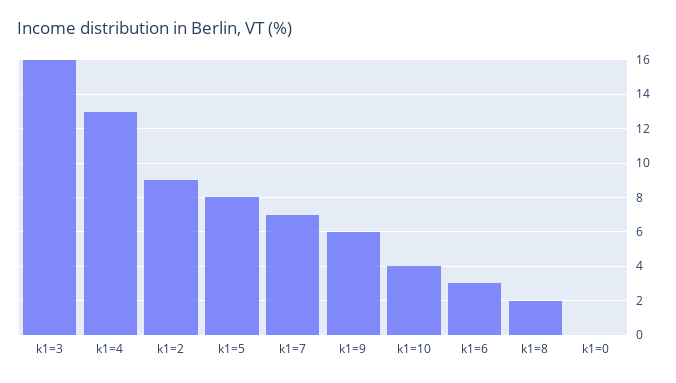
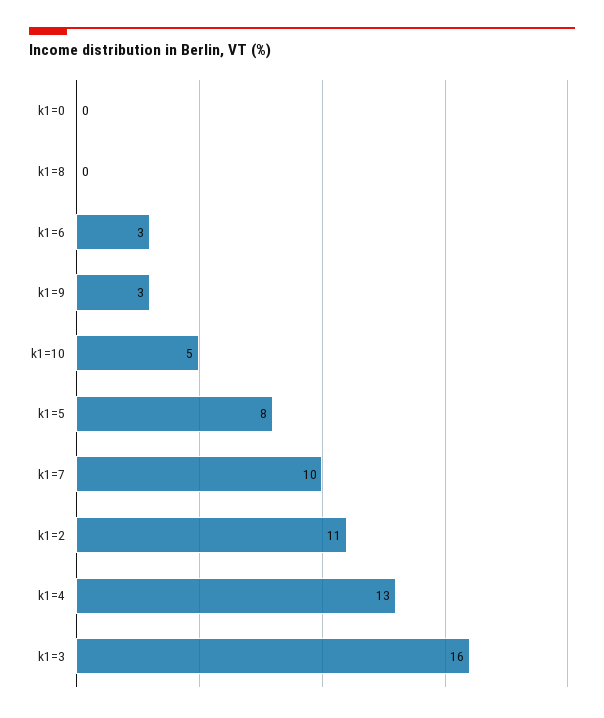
k1=2: 9 -> 11
k1=7: 7 -> 10
k1=9: 6 -> 3
k1=10: 4 -> 5
k1=8: 2 -> 0

